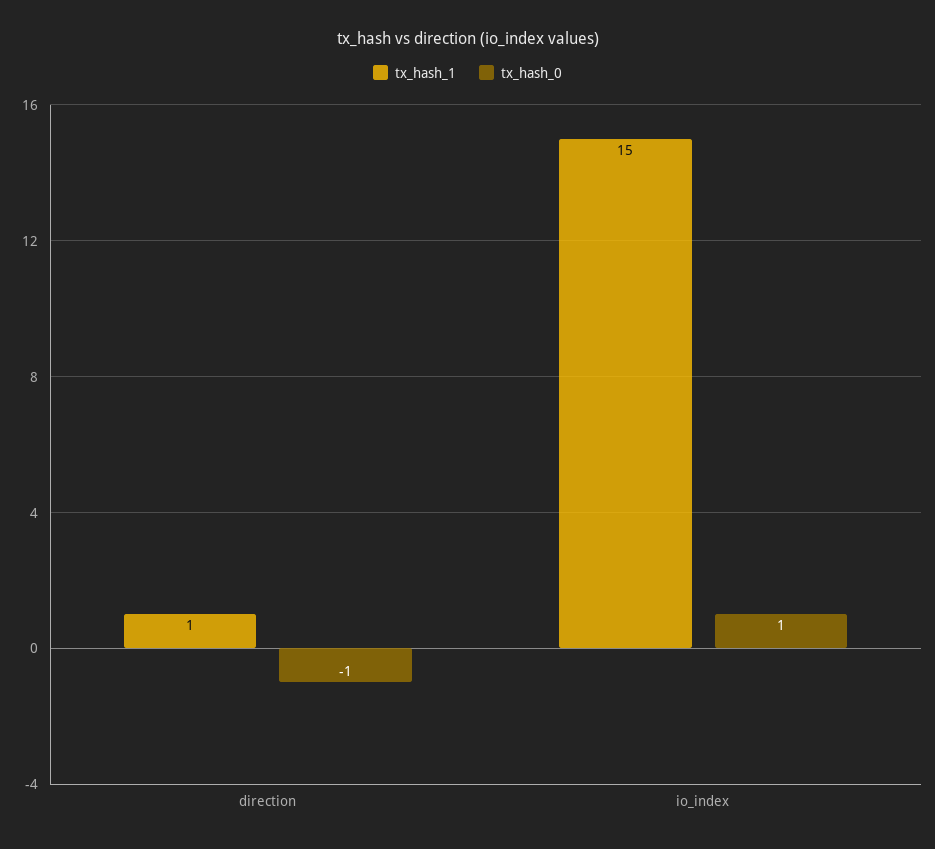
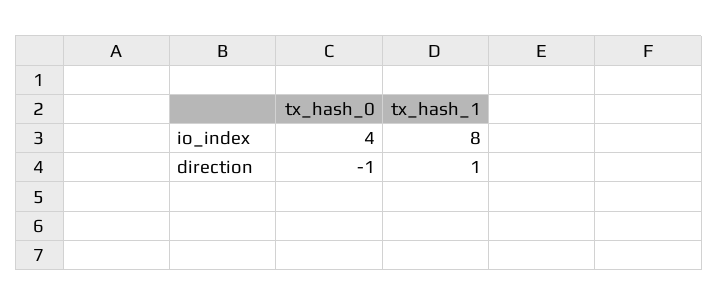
tx_hash_1, io_index: 15 -> 8
tx_hash_0, io_index: 1 -> 4

